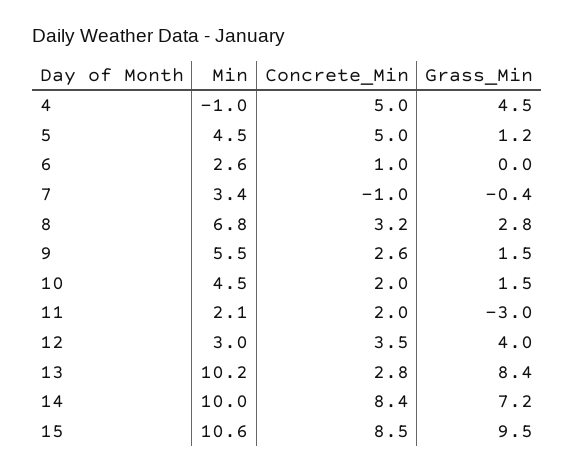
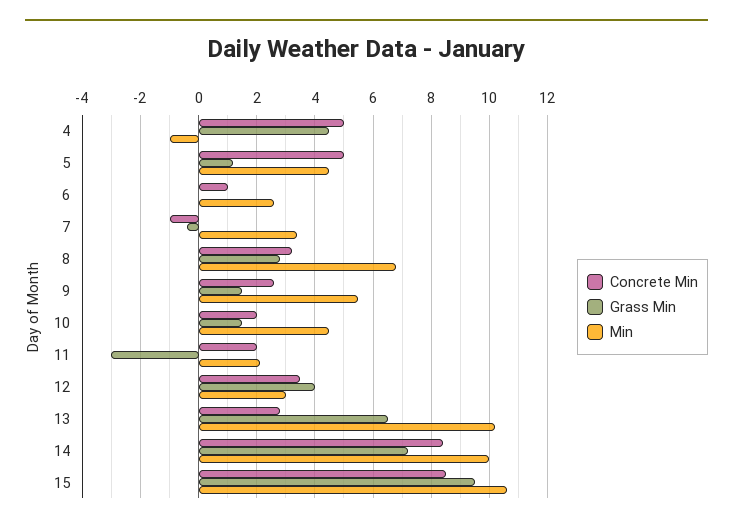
Grass_Min, 13: 8.4 -> 6.5

